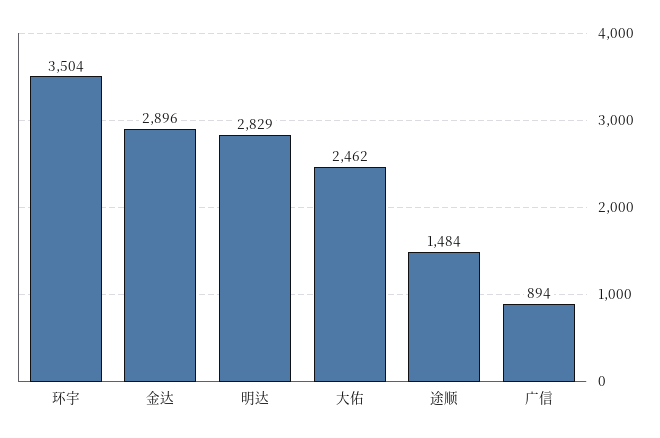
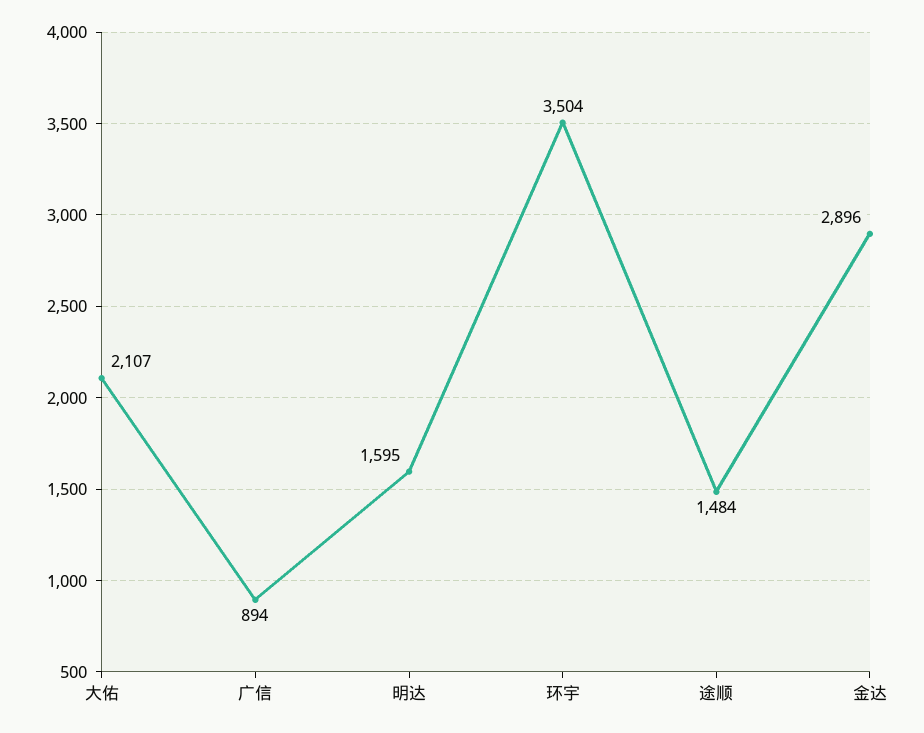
明达: 2829 -> 1595
大佑: 2462 -> 2107

